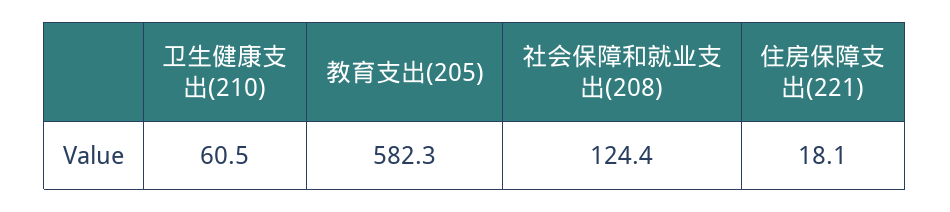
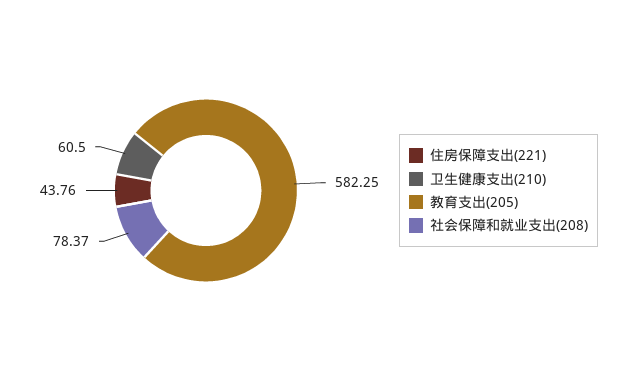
社会保障和就业支出(208): 124.4 -> 78.37
住房保障支出(221): 18.1 -> 43.76

